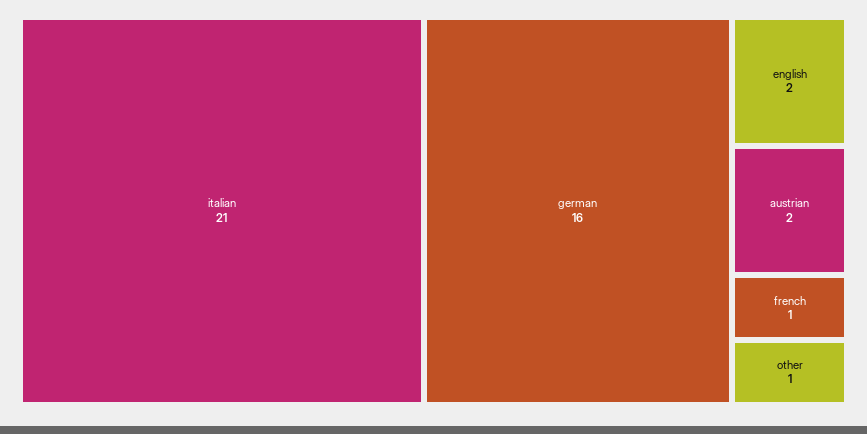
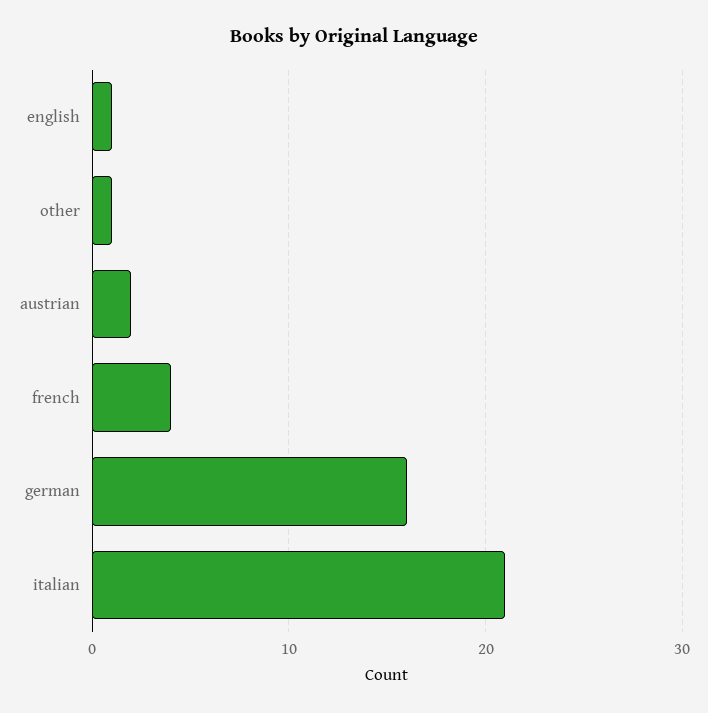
english: 2 -> 1
french: 1 -> 4

